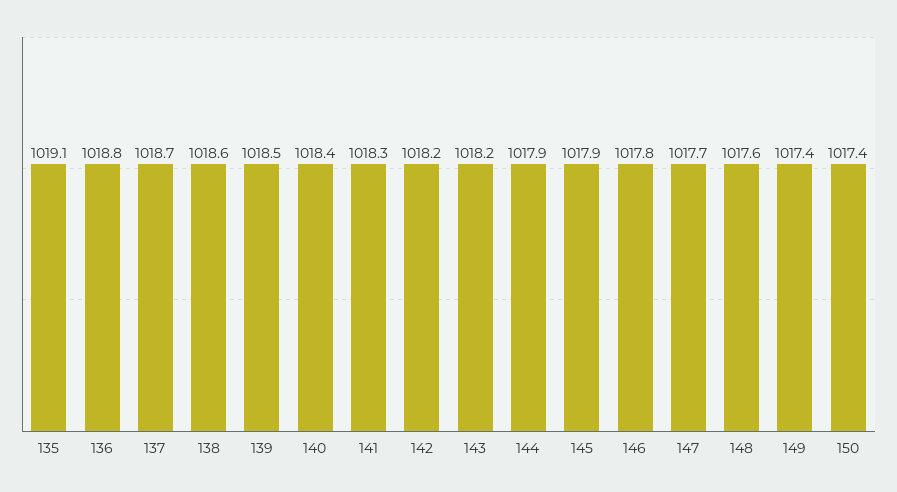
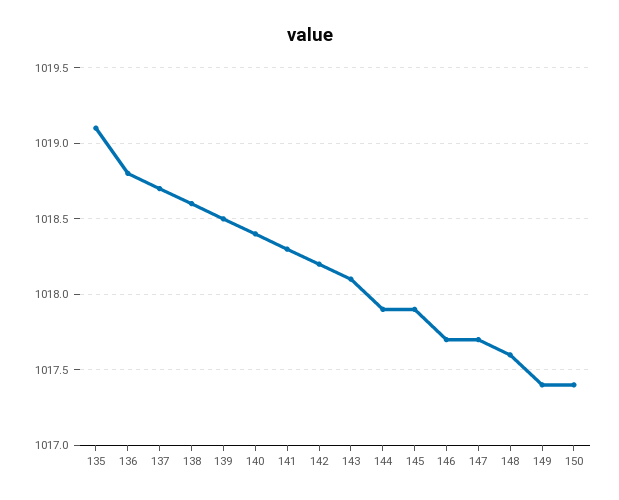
143: 1018.2 -> 1018.1
146: 1017.8 -> 1017.7

